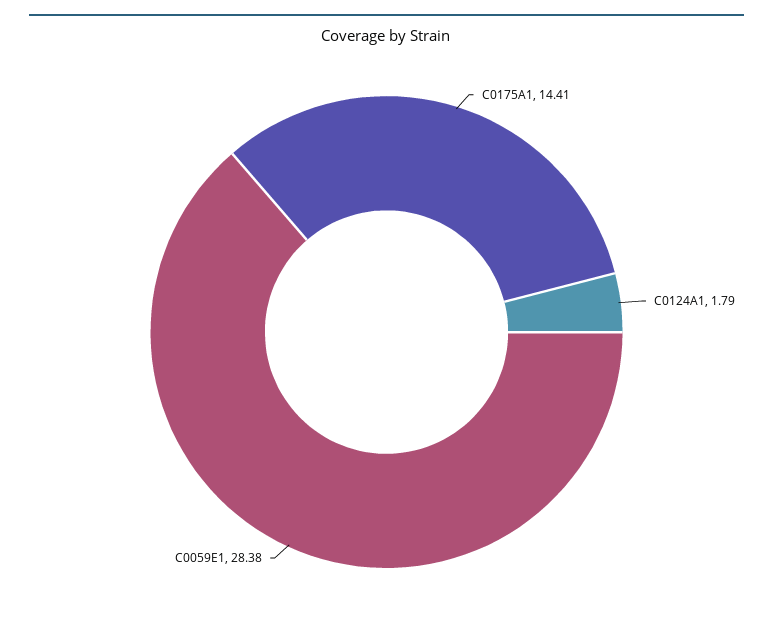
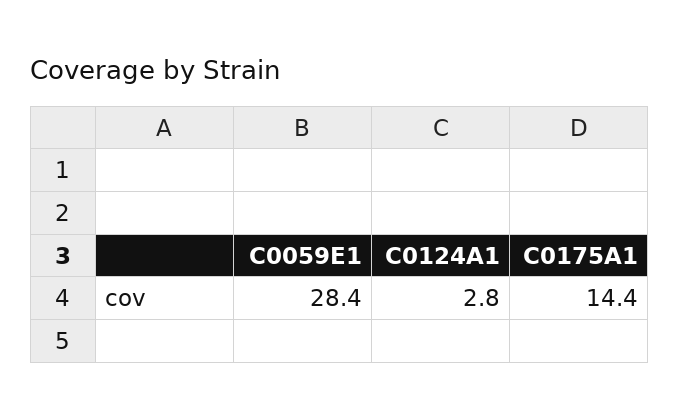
C0124A1: 1.79 -> 2.8

